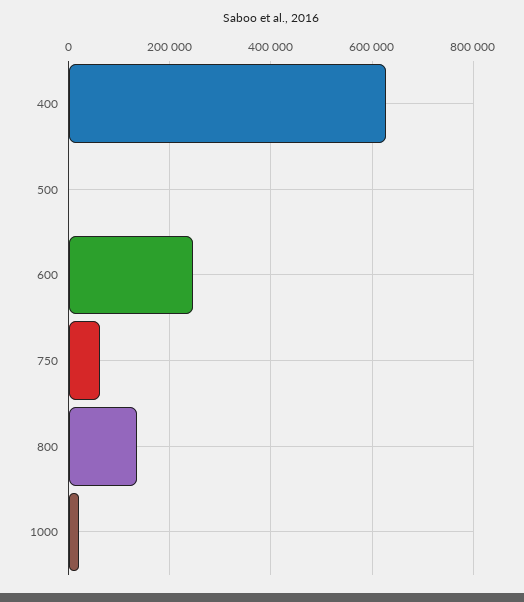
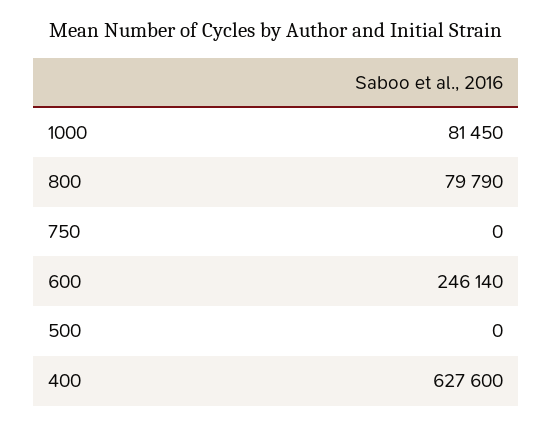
750: 60000 -> 0
800: 140000 -> 79790
1000: 20000 -> 81450

